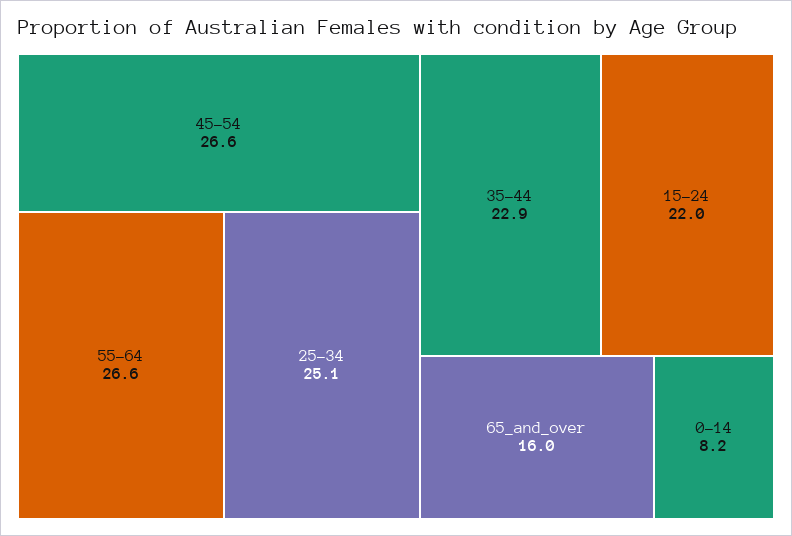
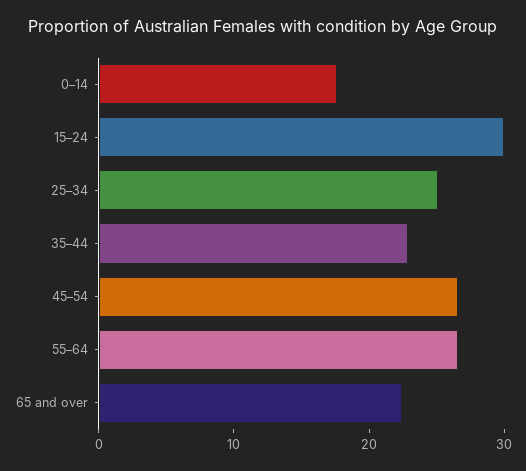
15–24: 22 -> 30
65_and_over: 16 -> 22
0–14: 8.2 -> 18

